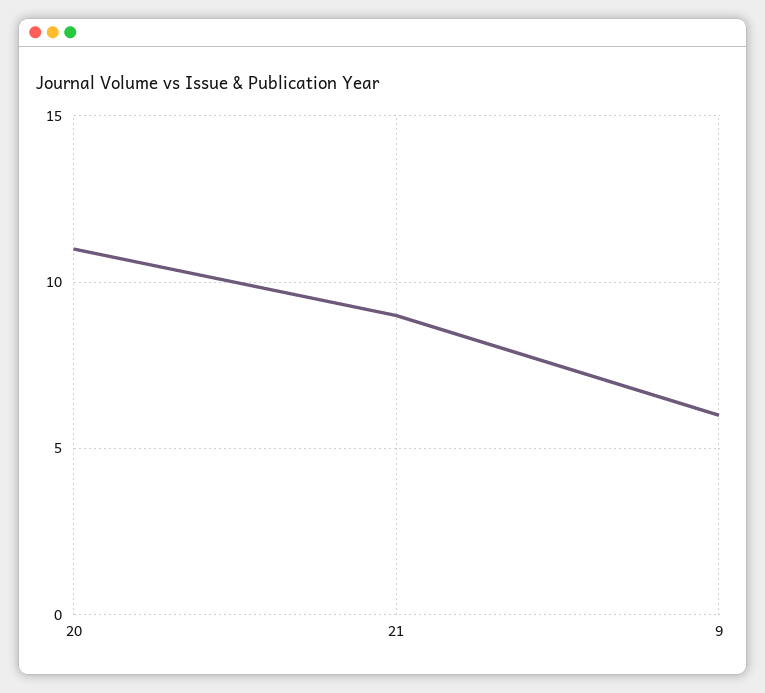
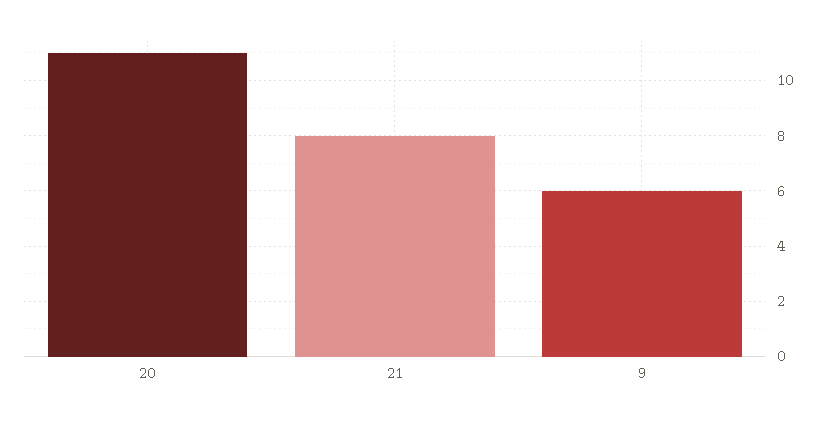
21: 9 -> 8

